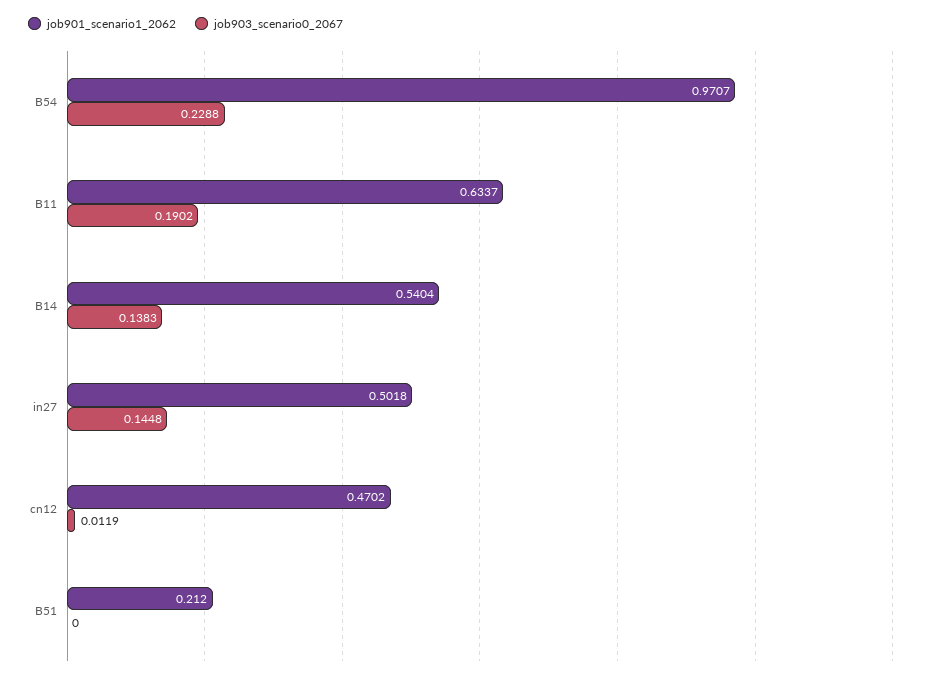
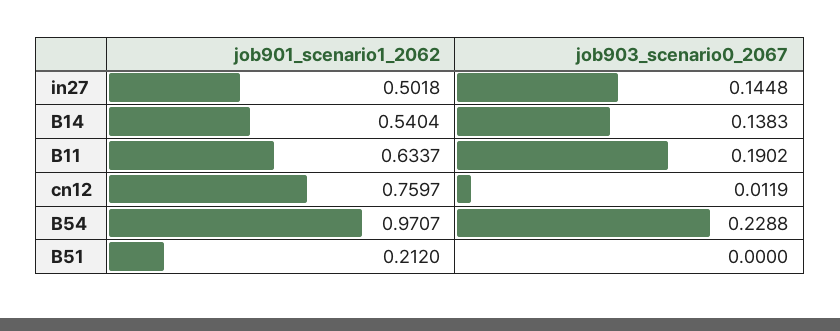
job901_scenario1_2062, cn12: 0.4702 -> 0.7597

